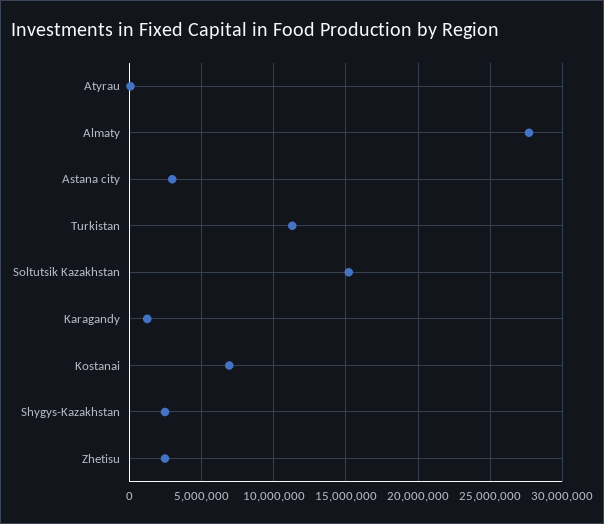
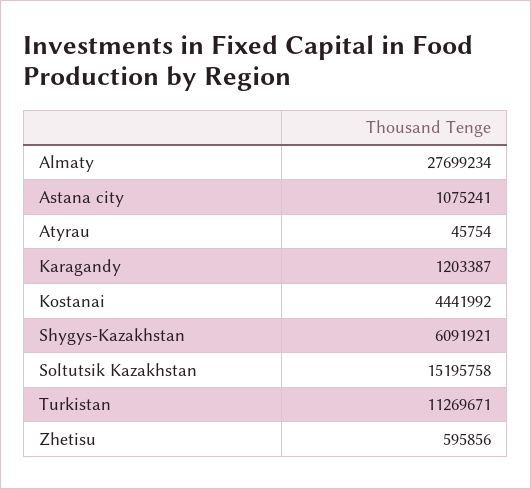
Astana city: 3000000 -> 1075241
Kostanai: 7000000 -> 4441992
Shygys-Kazakhstan: 2500000 -> 6091921
Zhetisu: 2500000 -> 595856

